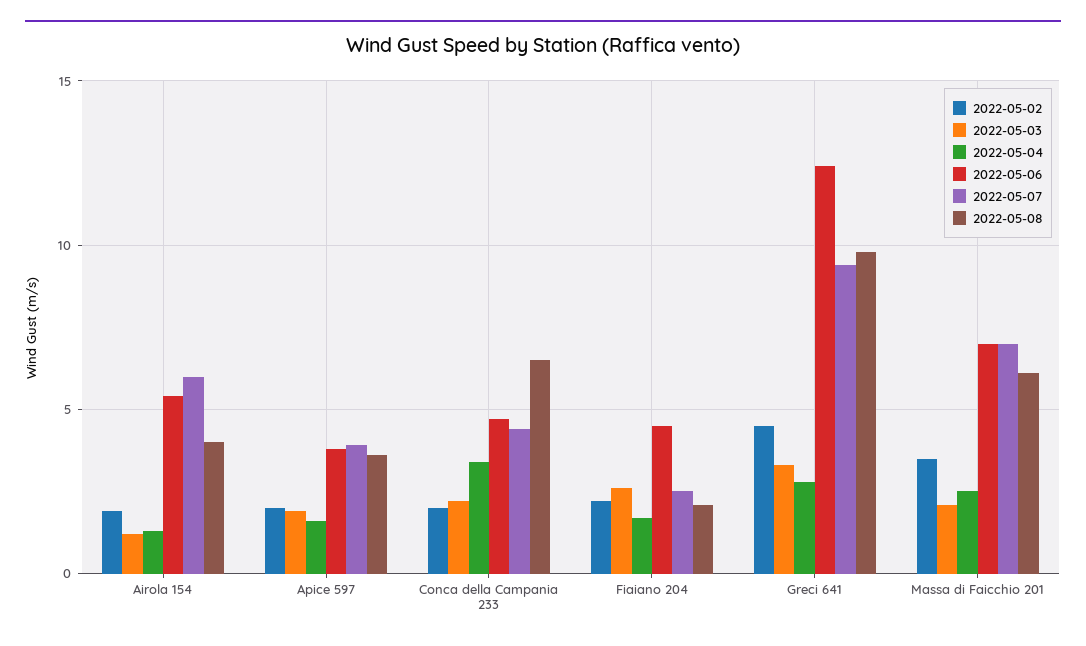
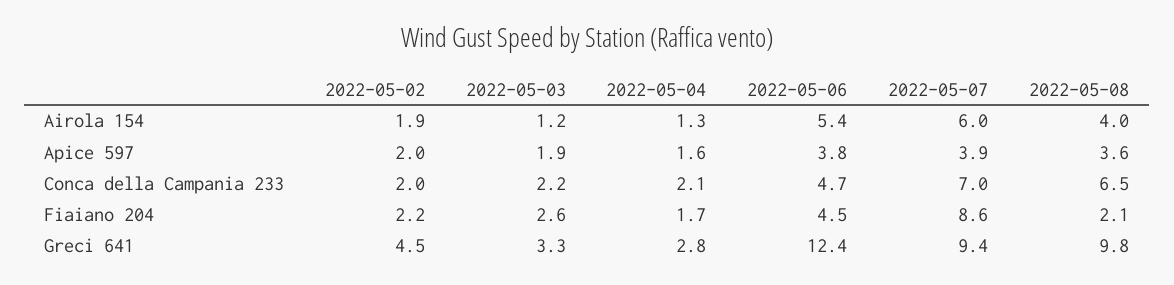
2022-05-04, Conca della Campania 233: 3.5 -> 2.1
2022-05-07, Conca della Campania 233: 4.5 -> 7
2022-05-07, Fiaiano 204: 2.5 -> 8.6
2022-05-02, Massa di Faicchio 201: 3.5 -> none
2022-05-03, Massa di Faicchio 201: 2 -> none
2022-05-04, Massa di Faicchio 201: 2.5 -> none
2022-05-06, Massa di Faicchio 201: 7 -> none
2022-05-07, Massa di Faicchio 201: 7 -> none
2022-05-08, Massa di Faicchio 201: 6 -> none

